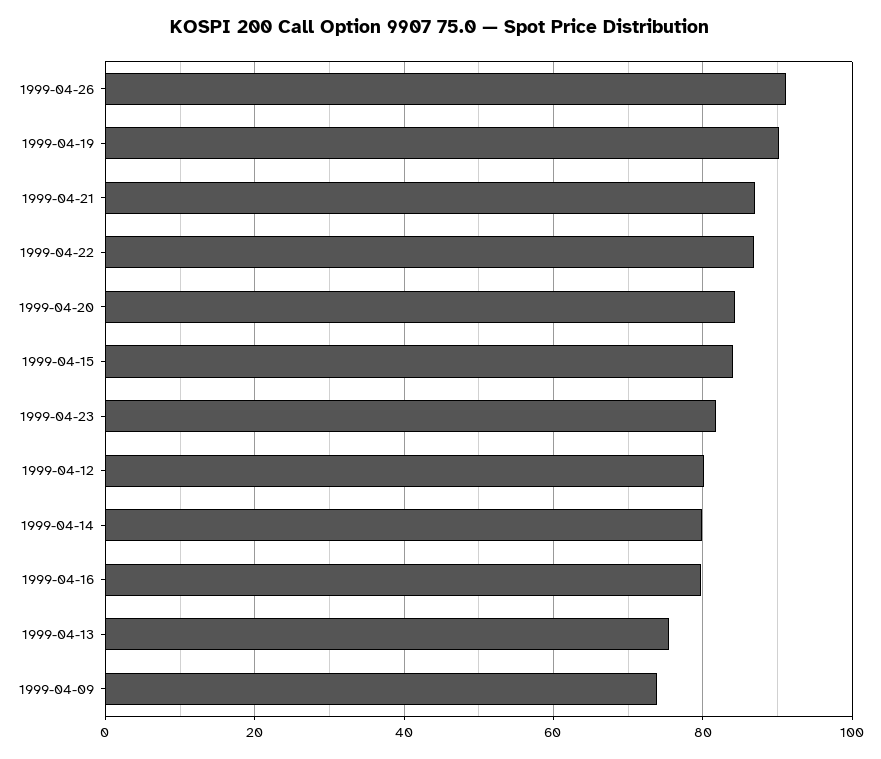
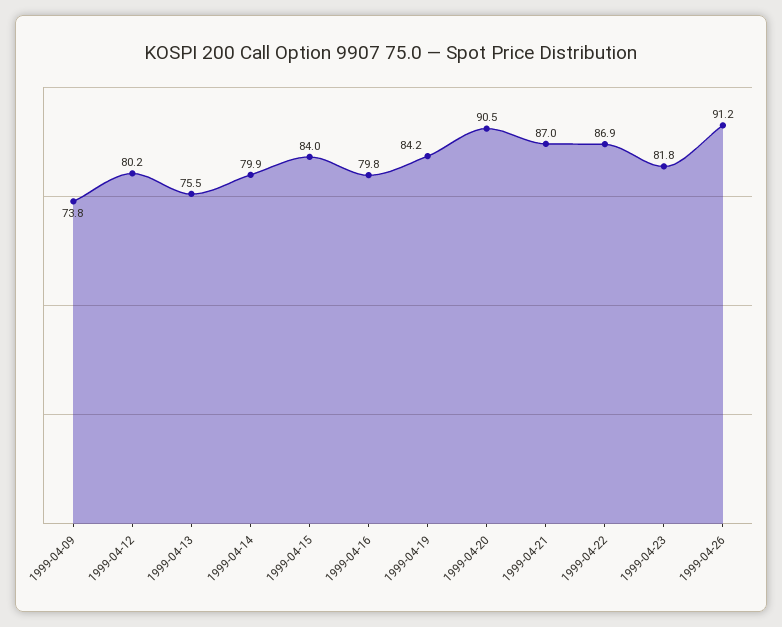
1999-04-19: 90 -> 84.2
1999-04-20: 84 -> 90.5

